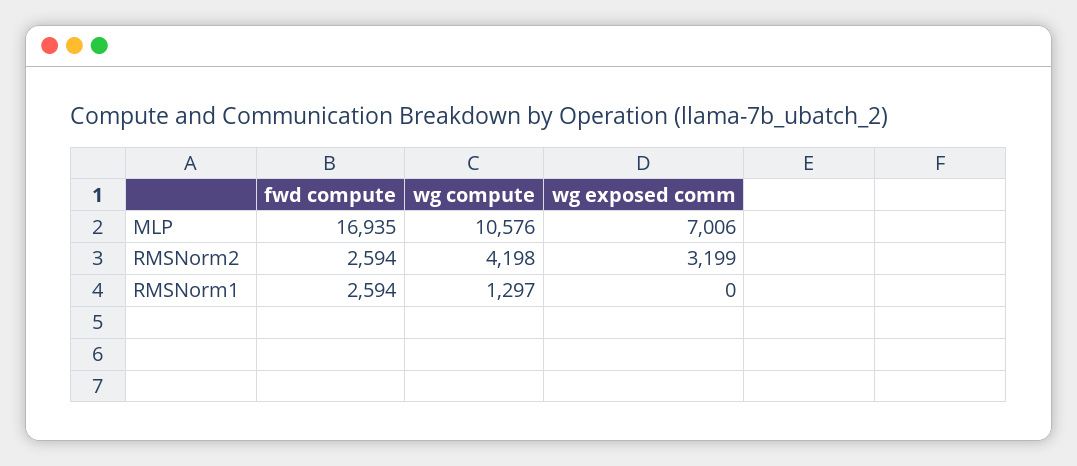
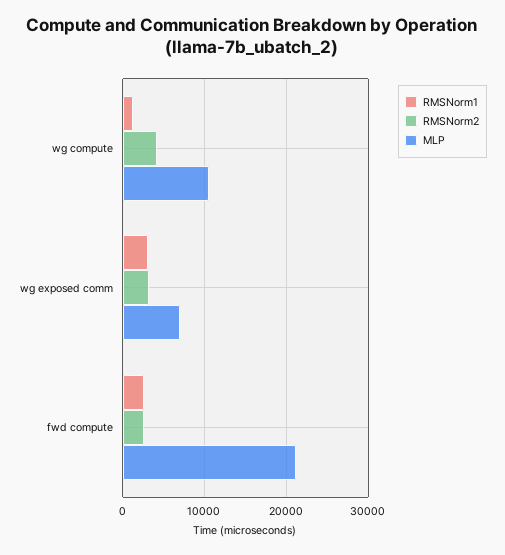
MLP, fwd compute: 16935 -> 21000
RMSNorm1, wg exposed comm: 0 -> 3000

